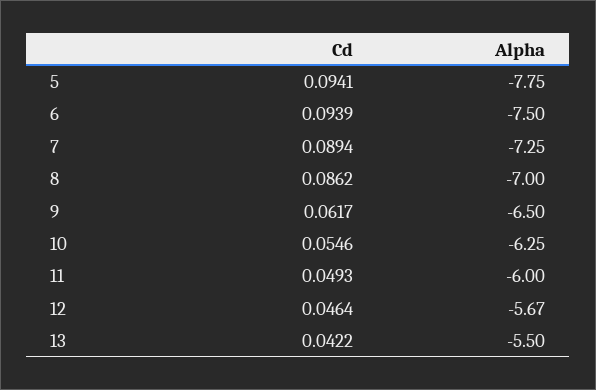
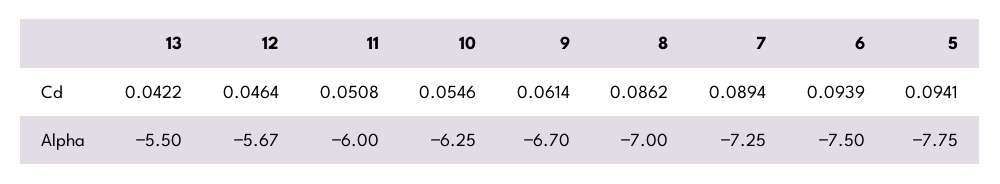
Cd, 9: 0.0617 -> 0.0614
Alpha, 9: -6.5 -> -6.7
Cd, 11: 0.0493 -> 0.0508

